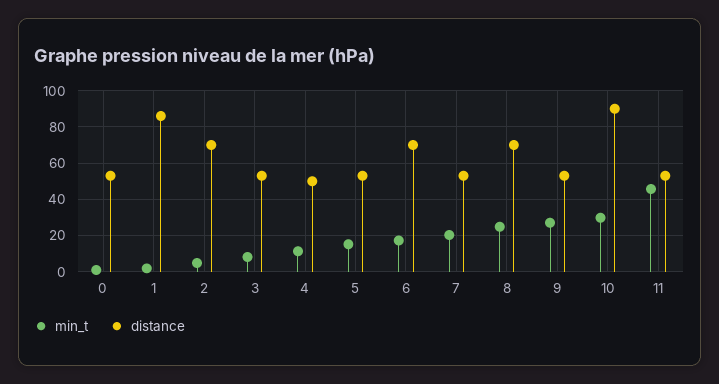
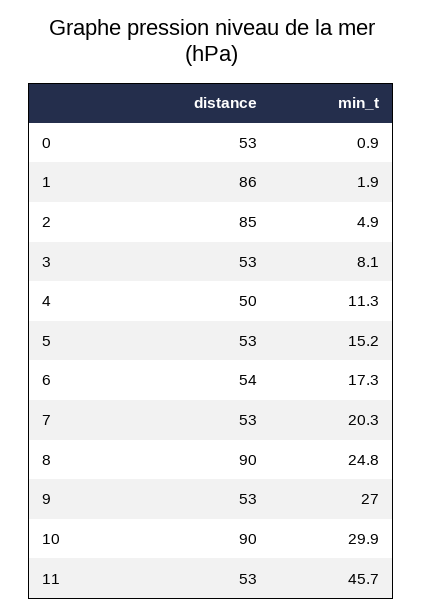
distance, 2: 70 -> 85
distance, 6: 70 -> 54
distance, 8: 70 -> 90

